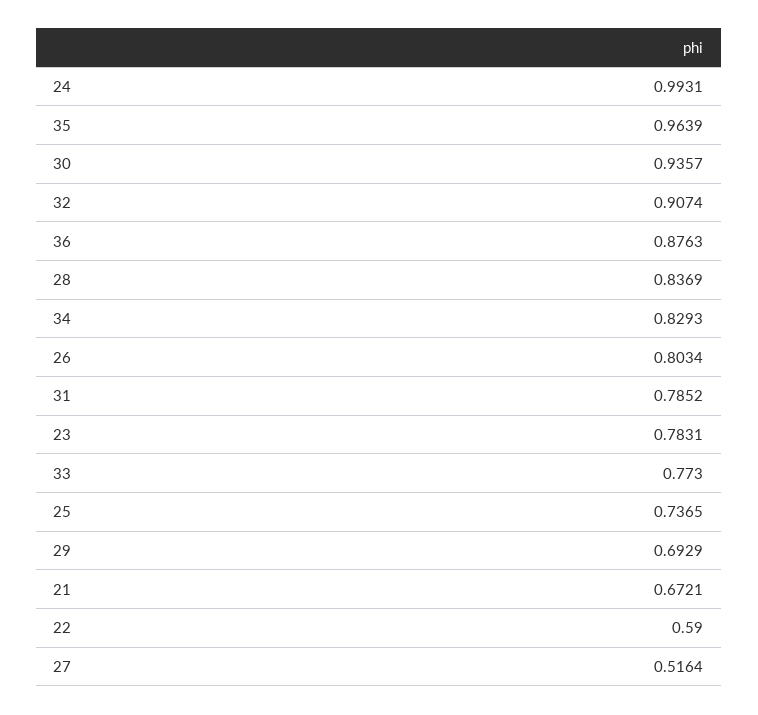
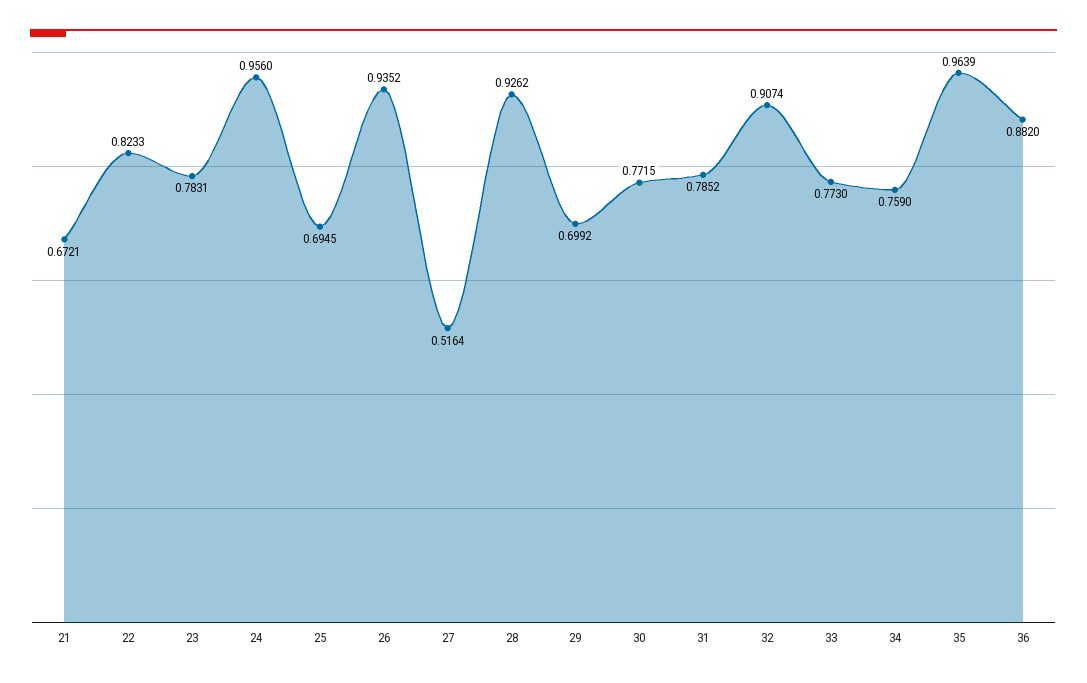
24: 0.9931 -> 0.956
30: 0.9357 -> 0.7715
36: 0.8763 -> 0.882
28: 0.8369 -> 0.9262
34: 0.8293 -> 0.759
26: 0.8034 -> 0.9352
25: 0.7365 -> 0.6945
29: 0.6929 -> 0.6992
22: 0.59 -> 0.8233

